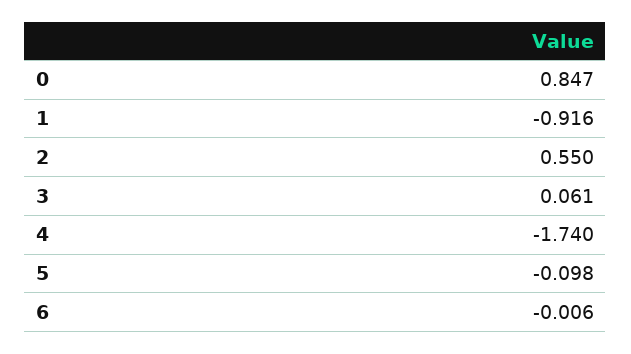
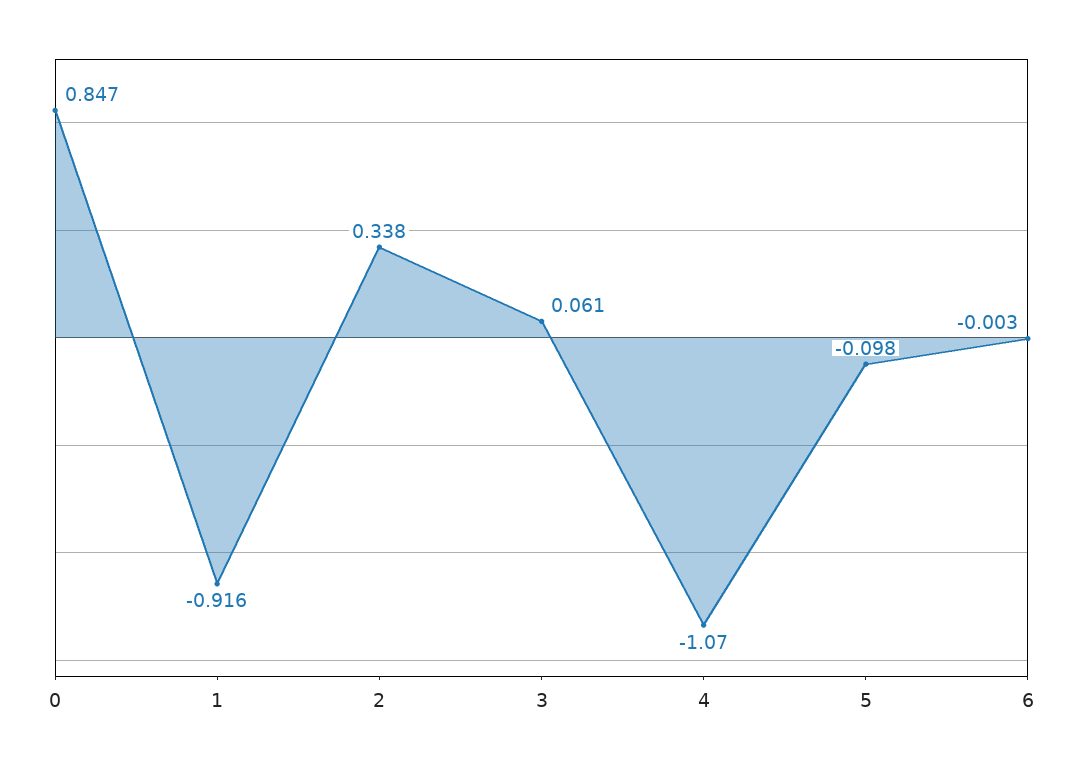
2: 0.55 -> 0.338
4: -1.74 -> -1.07
6: -0.006 -> -0.003

